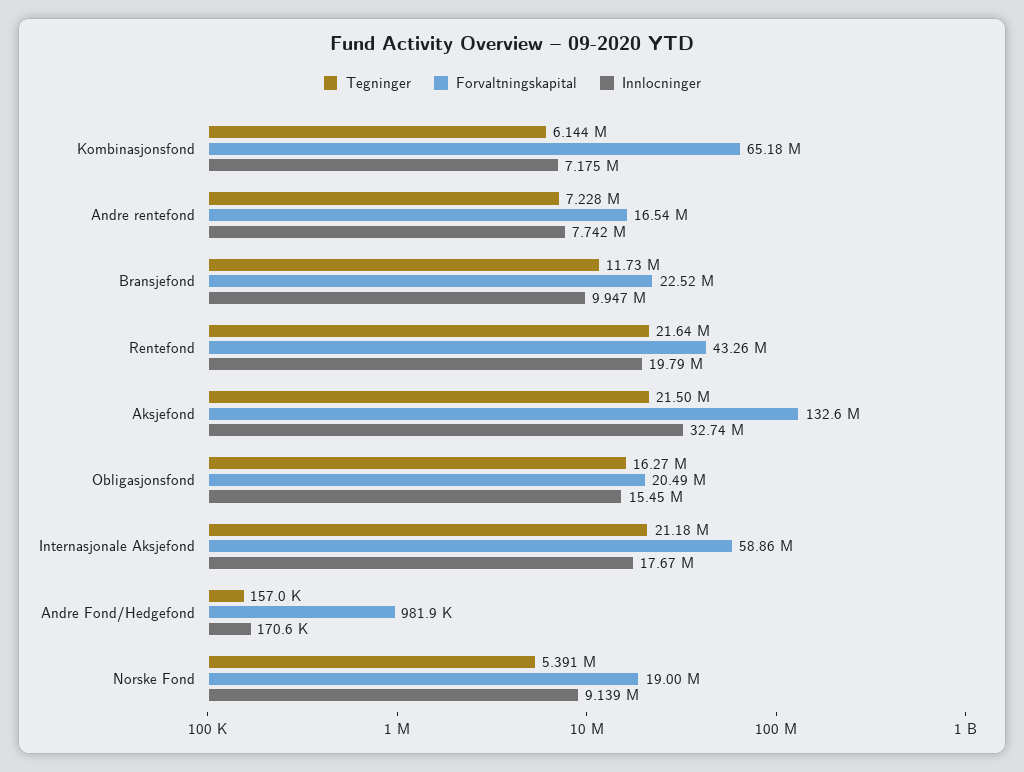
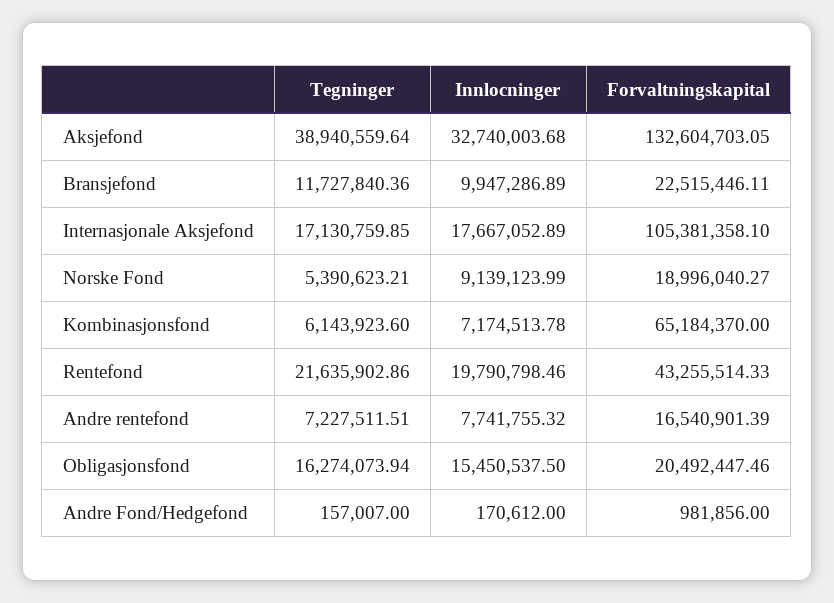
Tegninger, Aksjefond: 21500000 -> 38940559.64
Tegninger, Internasjonale Aksjefond: 21180000 -> 17130759.85
Forvaltningskapital, Internasjonale Aksjefond: 58860000 -> 105381358.1

